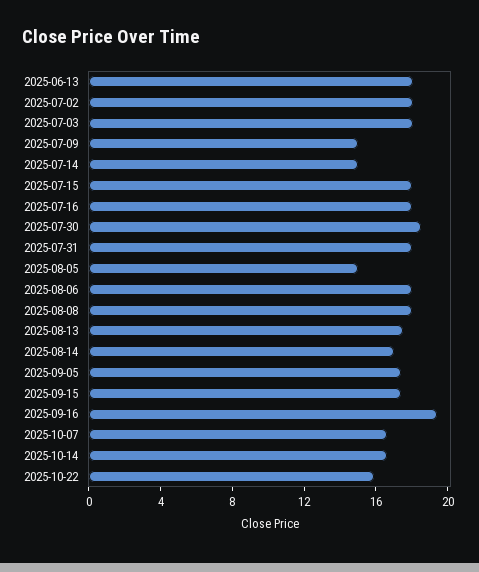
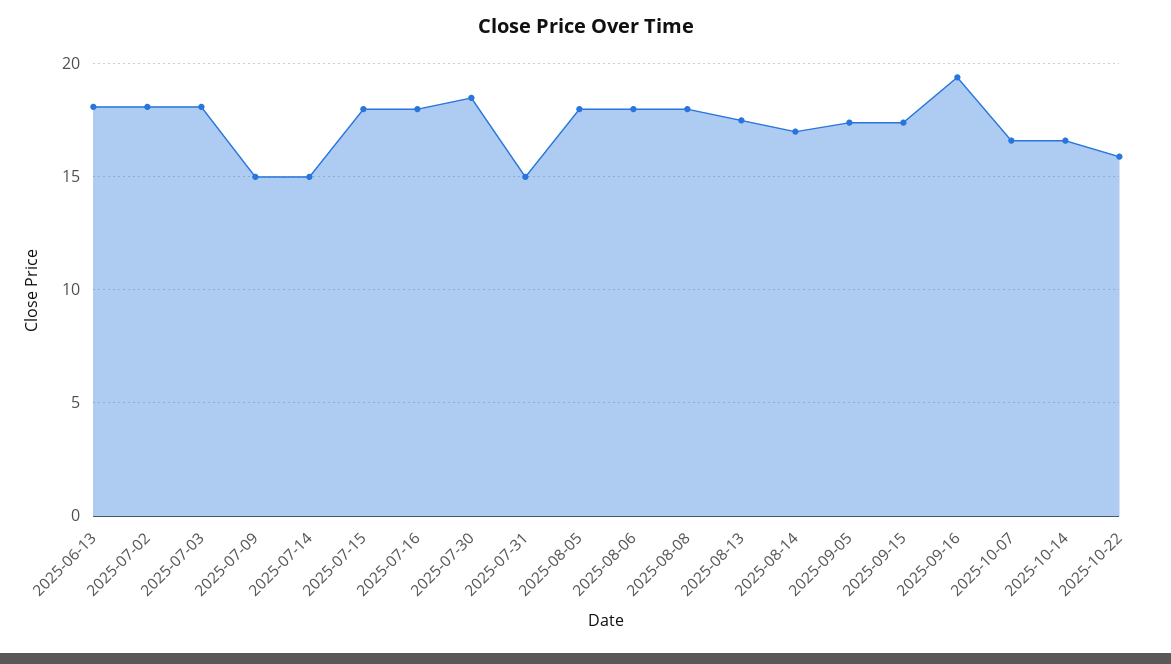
2025-07-31: 18 -> 15
2025-08-05: 15 -> 18

